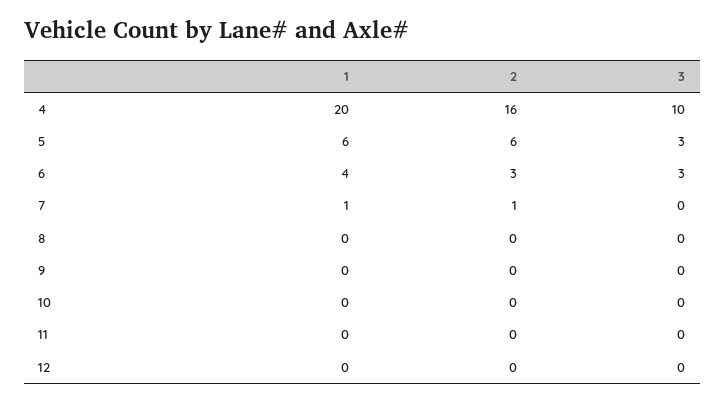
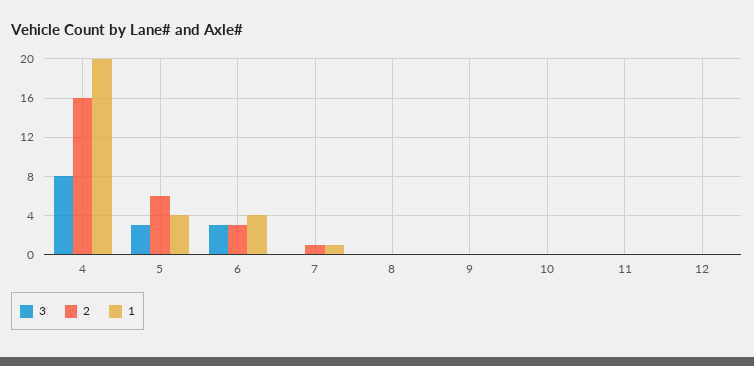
3, 4: 10 -> 8
1, 5: 6 -> 4

